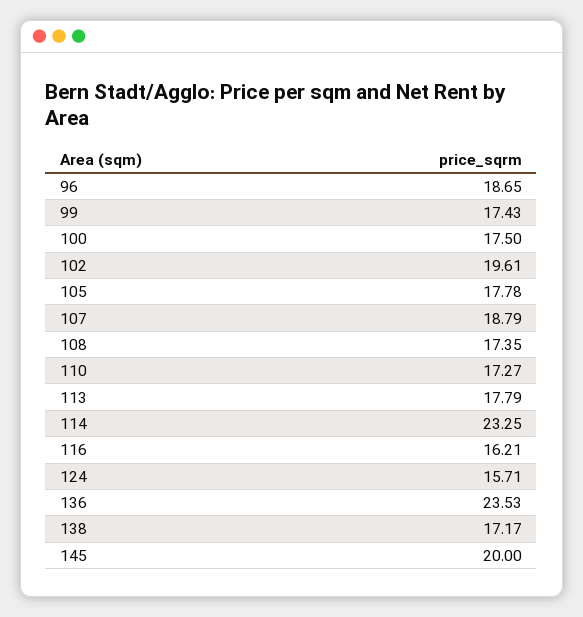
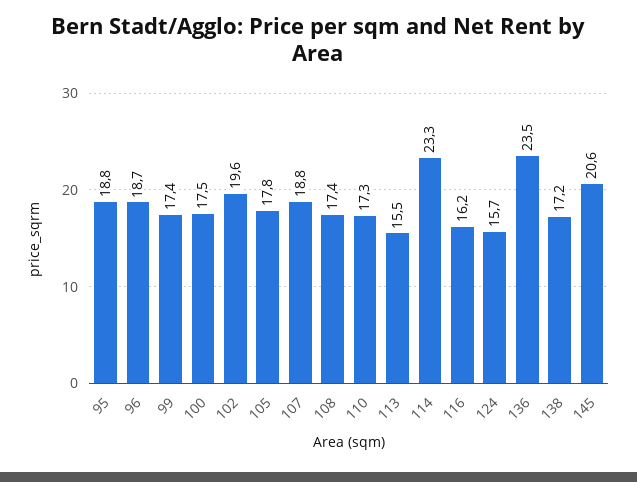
113: 17.79 -> 15.5
145: 20 -> 20.6
95: none -> 18.8

